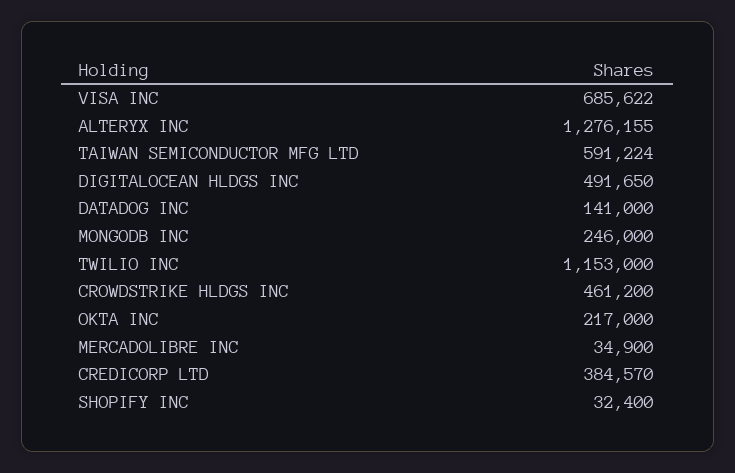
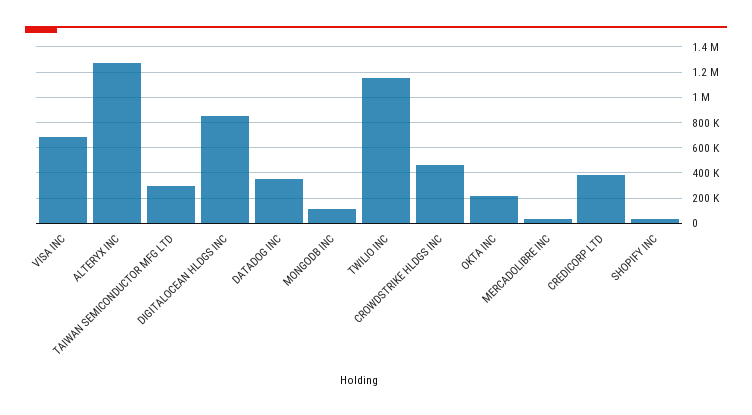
TAIWAN SEMICONDUCTOR MFG LTD: 591224 -> 300000
DIGITALOCEAN HLDGS INC: 491650 -> 850000
DATADOG INC: 141000 -> 350000
MONGODB INC: 246000 -> 100000

